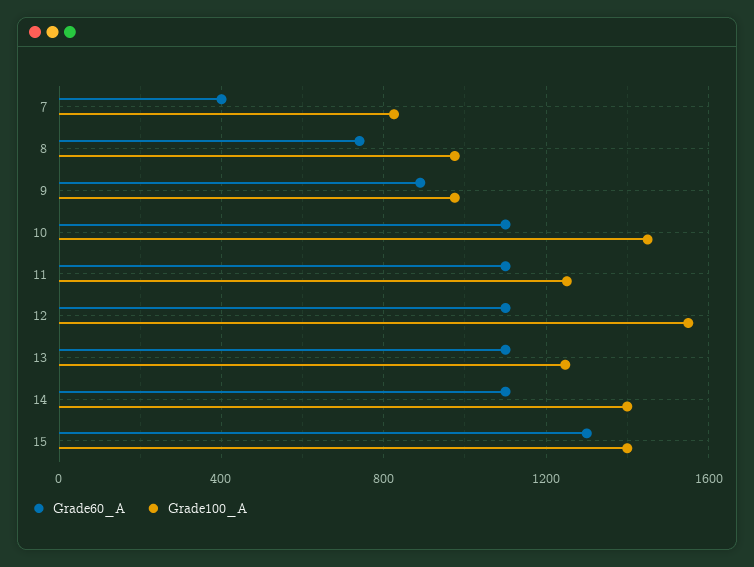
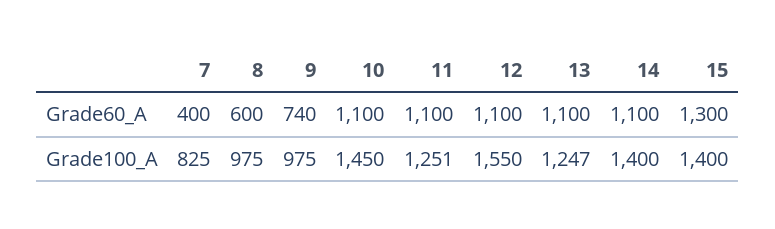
Grade60_A, 8: 750 -> 600
Grade60_A, 9: 900 -> 740

